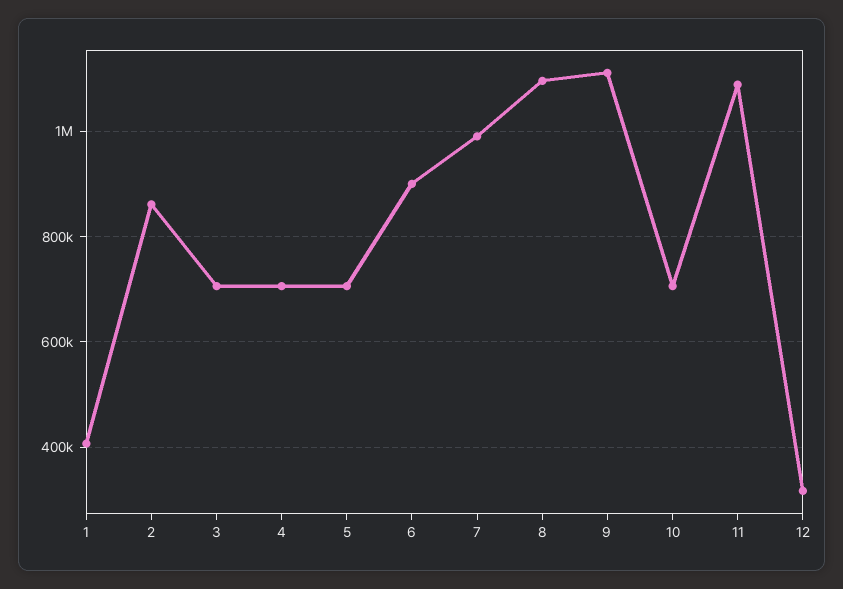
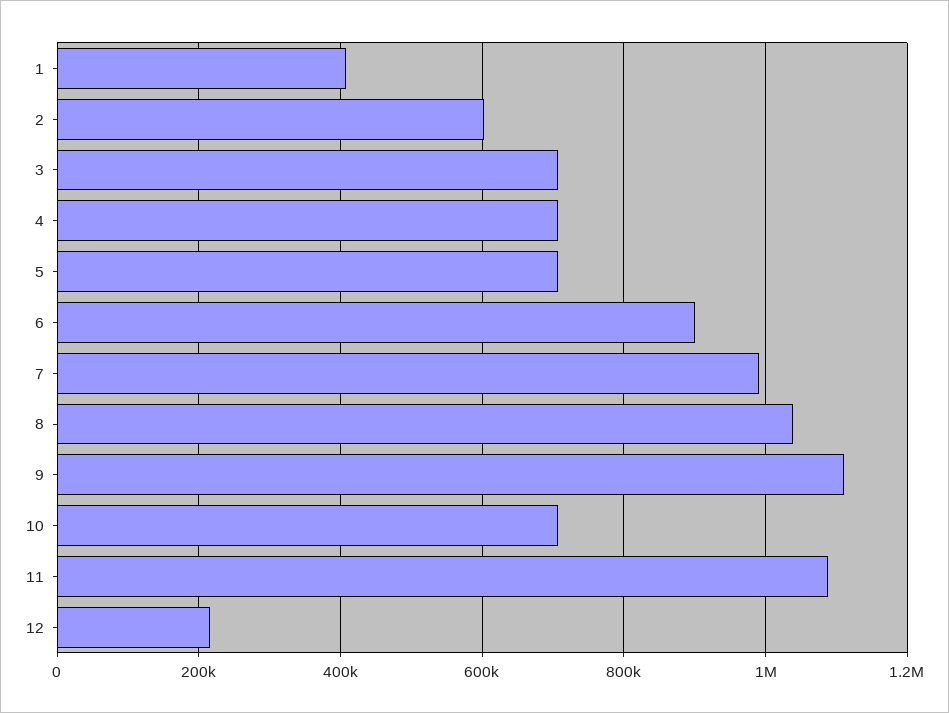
2: 860000 -> 600000
8: 1100000 -> 1040000
12: 320000 -> 220000

